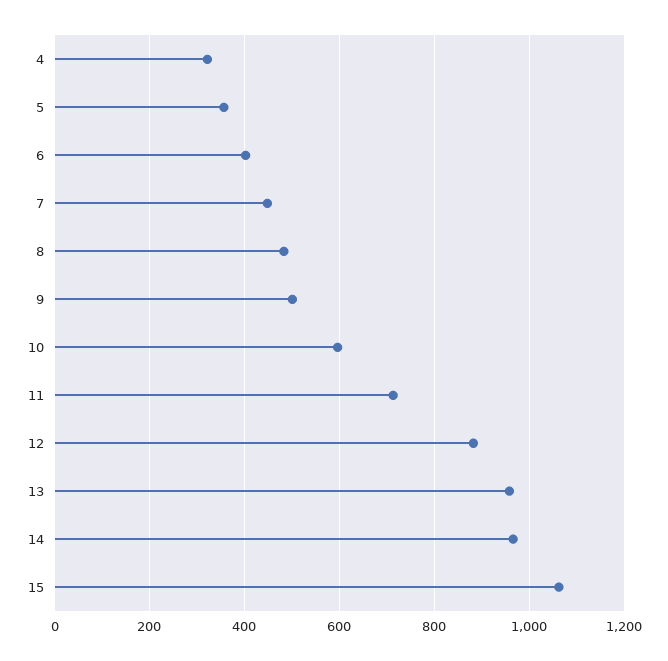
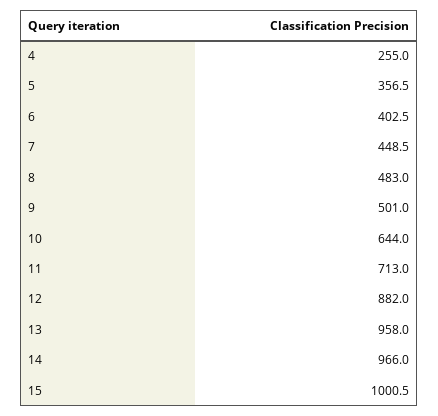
4: 320 -> 255
10: 600 -> 644
15: 1060 -> 1000.5

